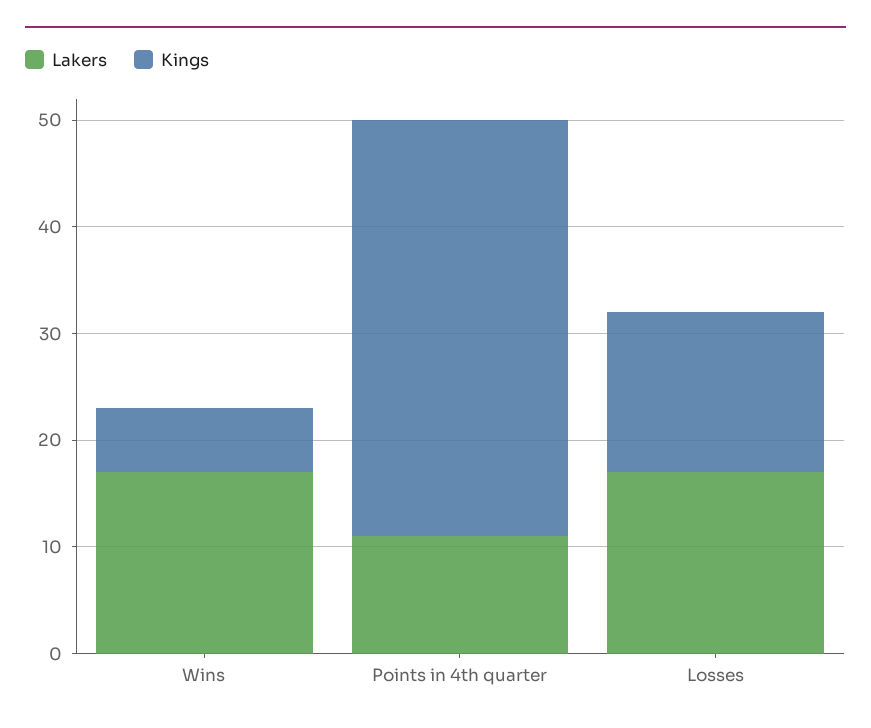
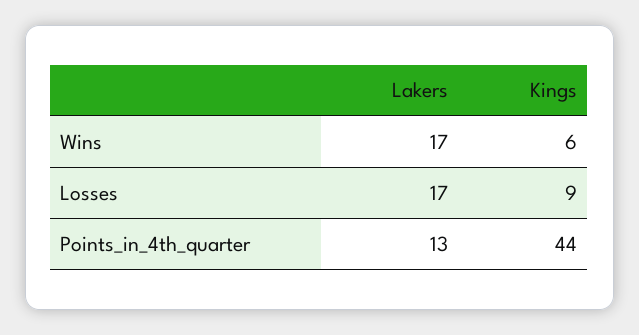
Lakers, Points in 4th quarter: 11 -> 13
Kings, Points in 4th quarter: 39 -> 44
Kings, Losses: 15 -> 9

